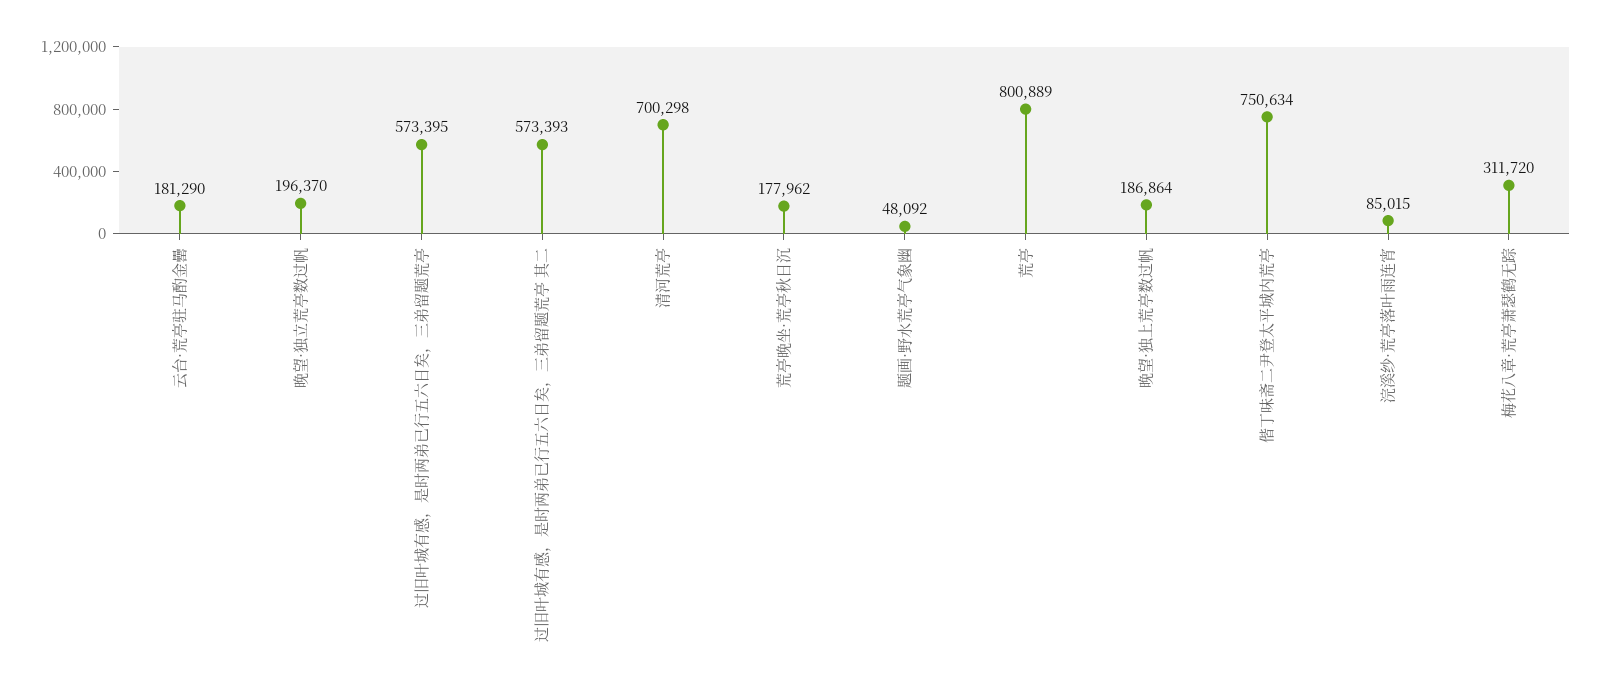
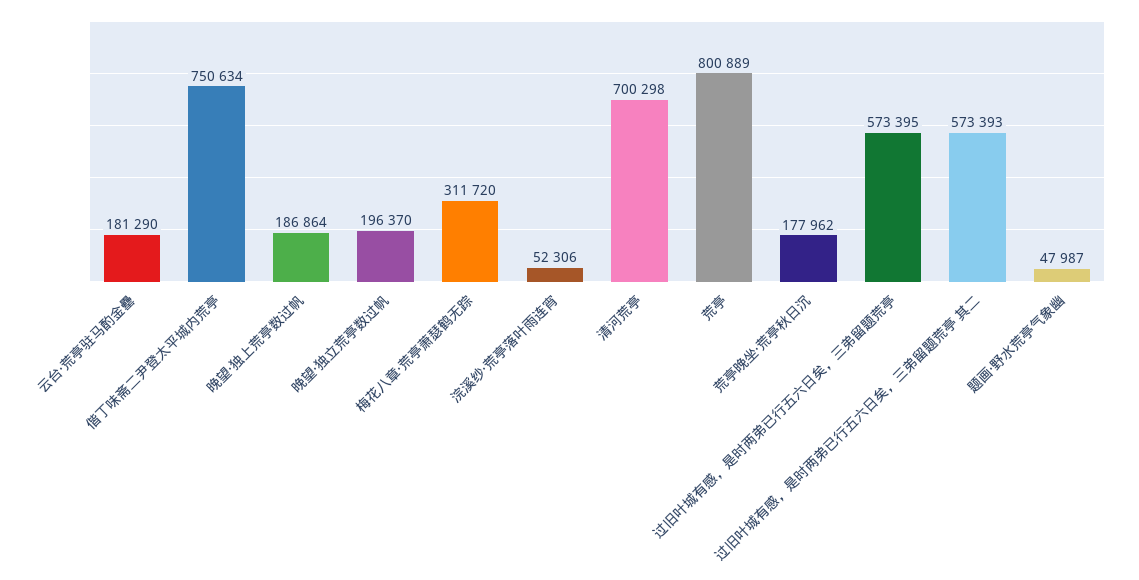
题画·野水荒亭气象幽: 48092 -> 47987
浣溪纱·荒亭落叶雨连宵: 85015 -> 52306

